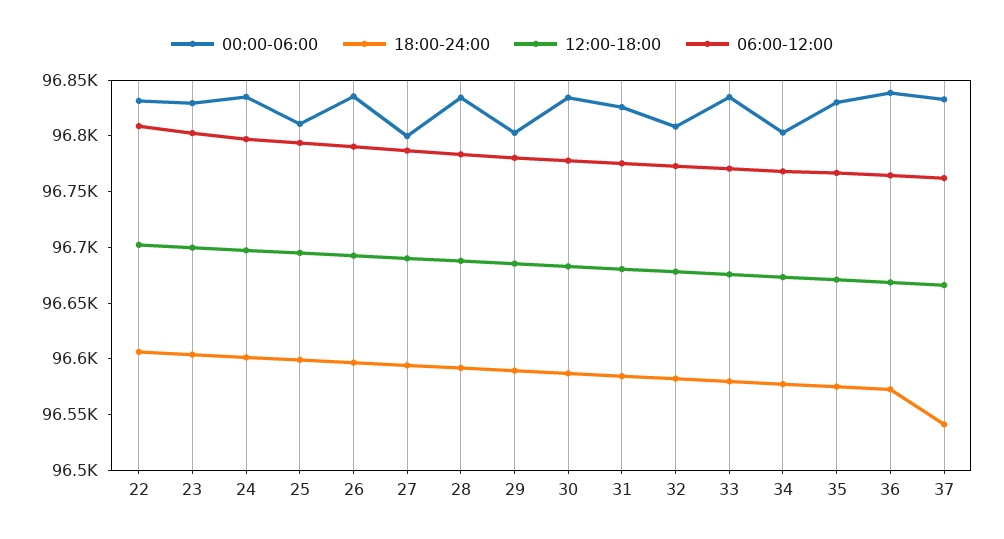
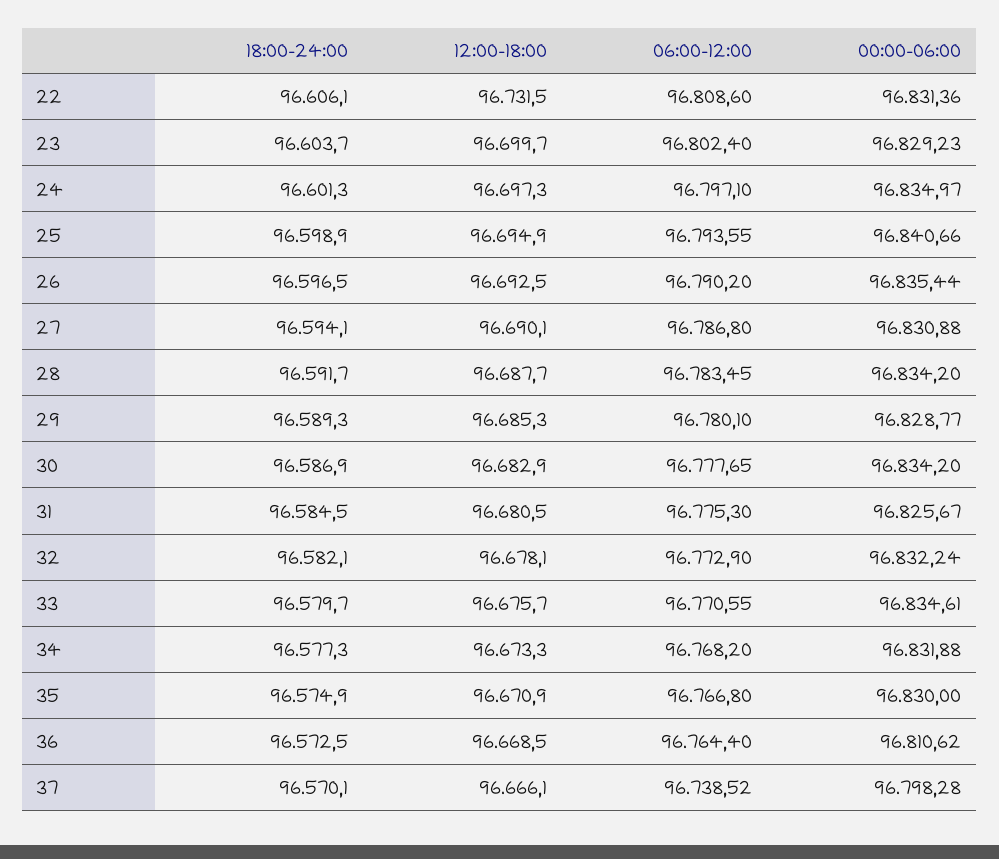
12:00-18:00, 22: 96700 -> 96731.5
00:00-06:00, 25: 96810 -> 96840.66
00:00-06:00, 27: 96800 -> 96830.88
00:00-06:00, 29: 96800 -> 96828.77
00:00-06:00, 32: 96810 -> 96832.24
00:00-06:00, 34: 96800 -> 96831.88
00:00-06:00, 36: 96840 -> 96810.62
00:00-06:00, 37: 96830 -> 96798.28
18:00-24:00, 37: 96540 -> 96570.1
06:00-12:00, 37: 96760 -> 96738.52

